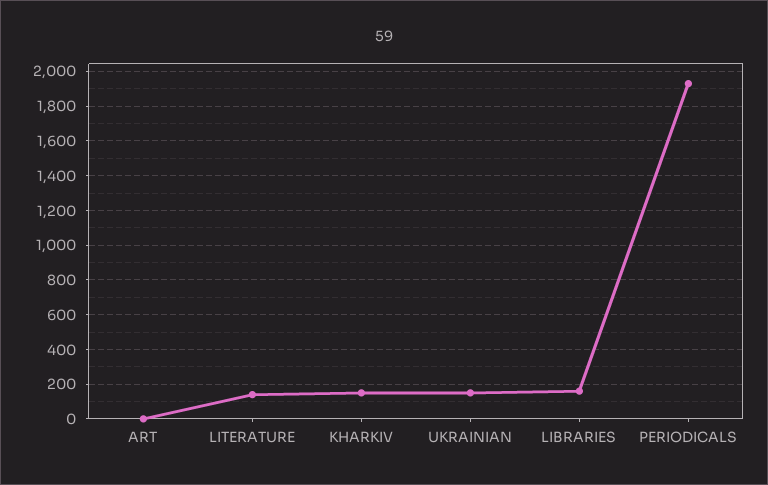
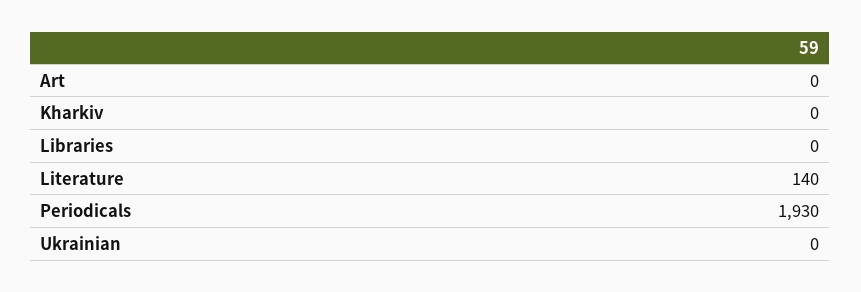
KHARKIV: 150 -> 0
UKRAINIAN: 150 -> 0
LIBRARIES: 150 -> 0

